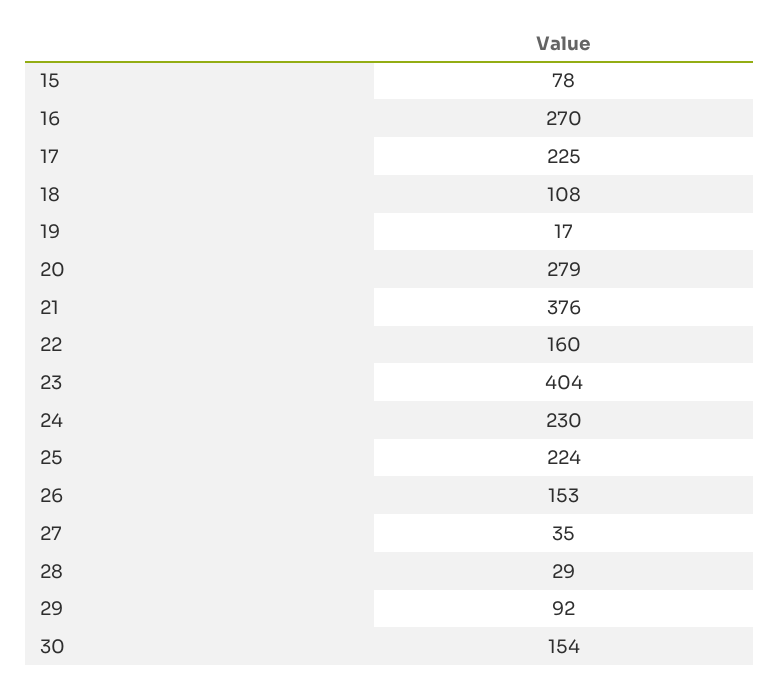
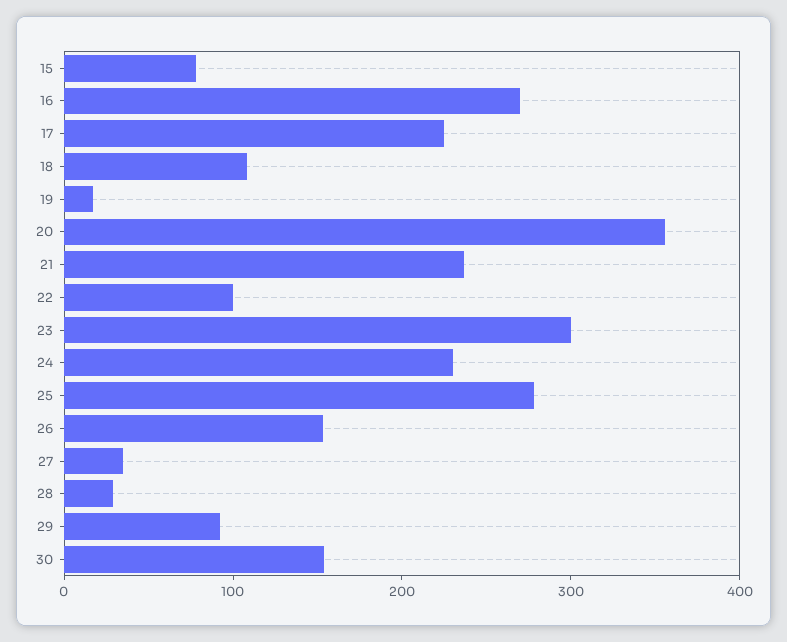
20: 279 -> 360
21: 376 -> 240
22: 160 -> 100
23: 404 -> 300
25: 224 -> 280

